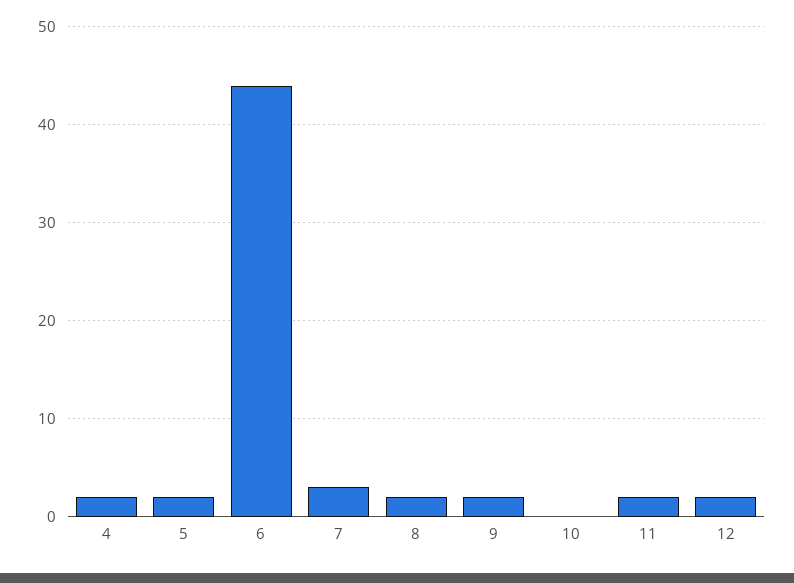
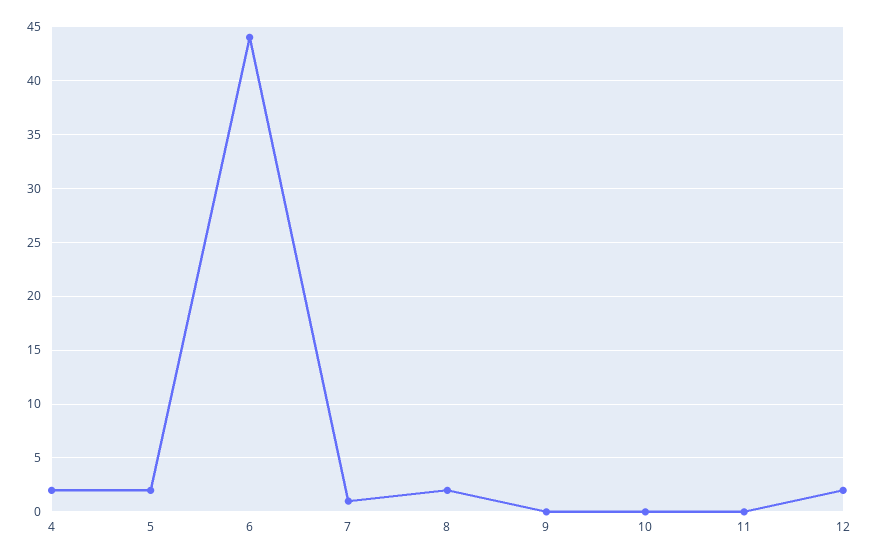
7: 3 -> 1
9: 2 -> 0
11: 2 -> 0

